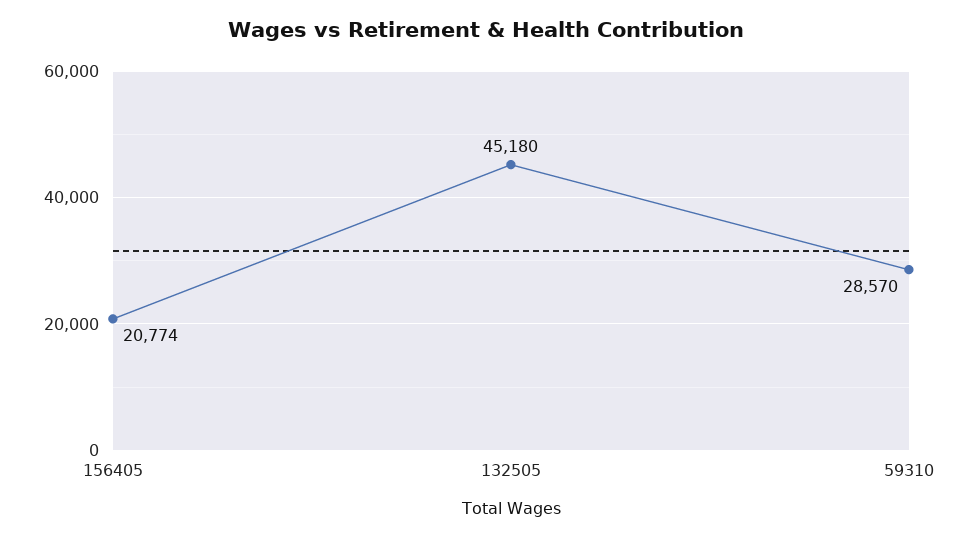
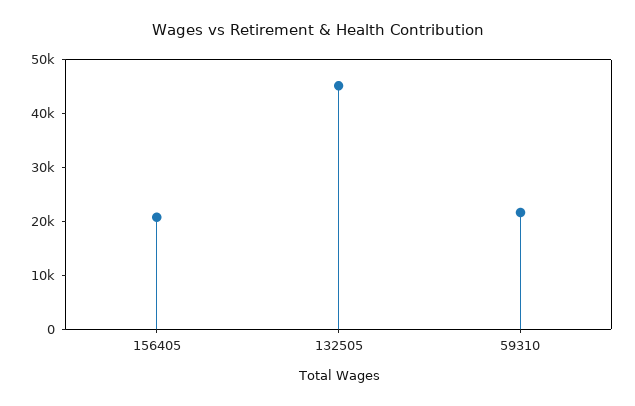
59310: 28570 -> 22000

